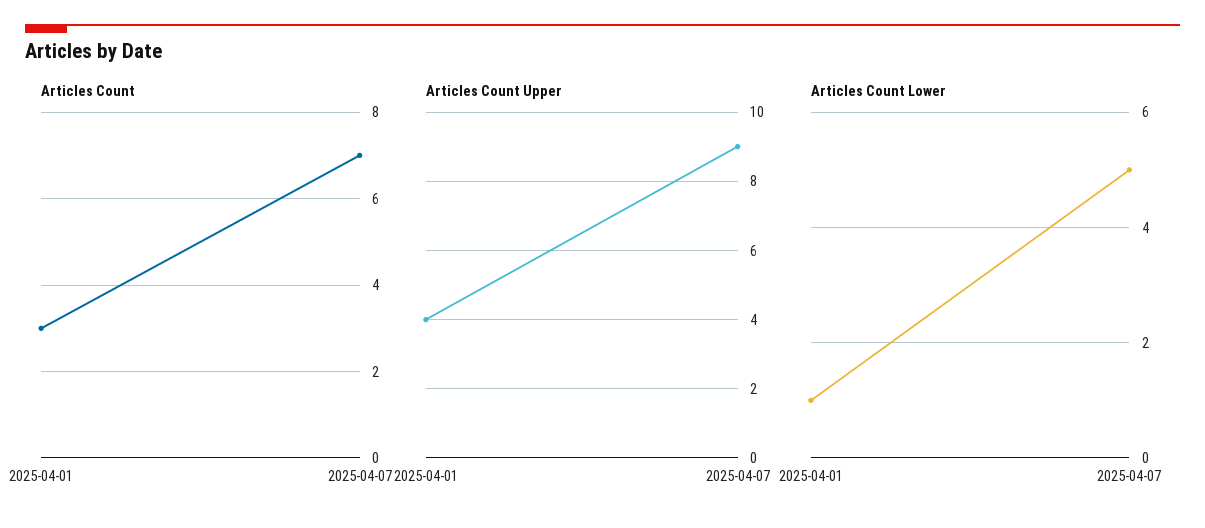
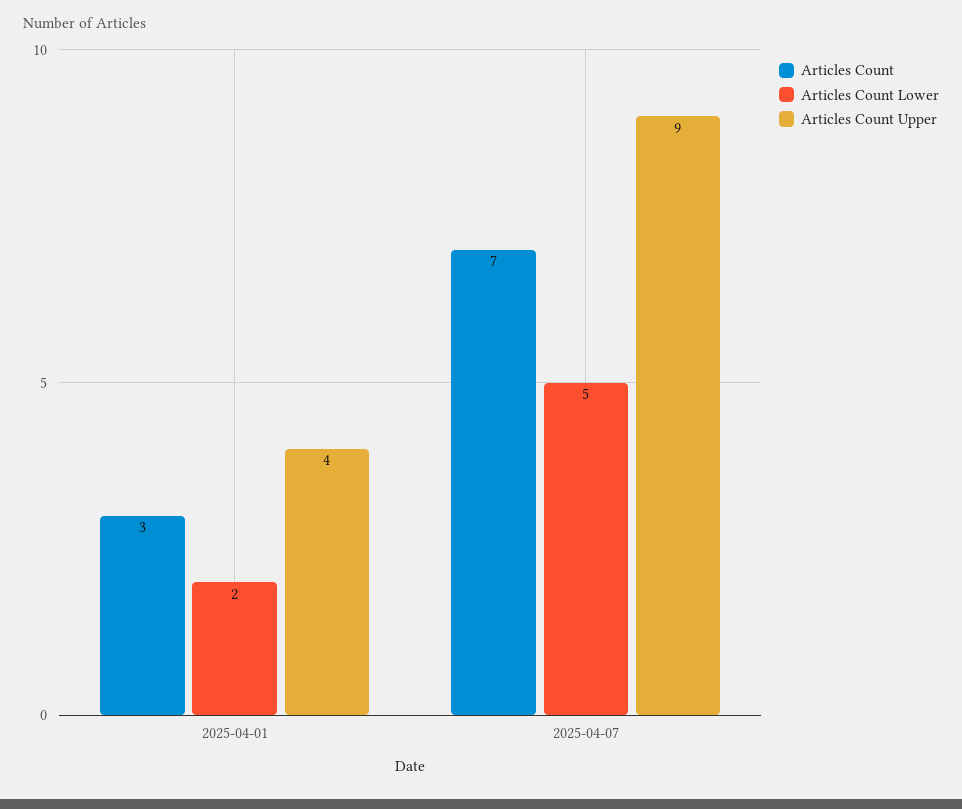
Articles Count Lower, 2025-04-01: 1 -> 2

